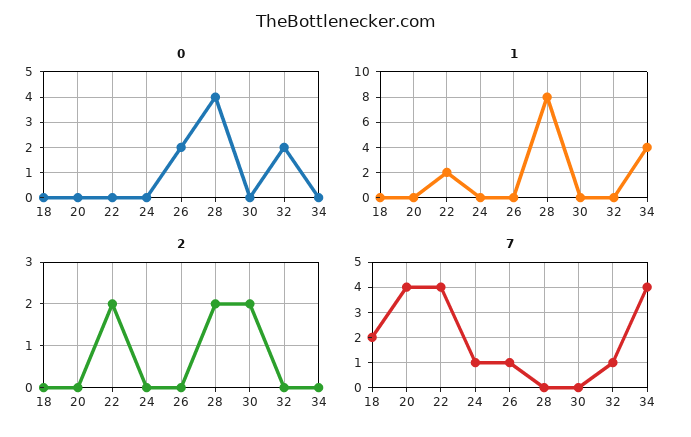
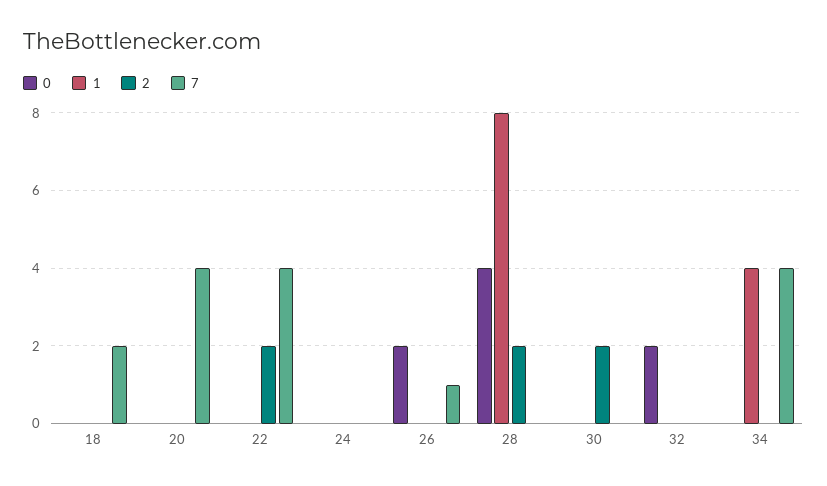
1, 22: 2 -> 0
7, 24: 1 -> 0
7, 32: 1 -> 0

